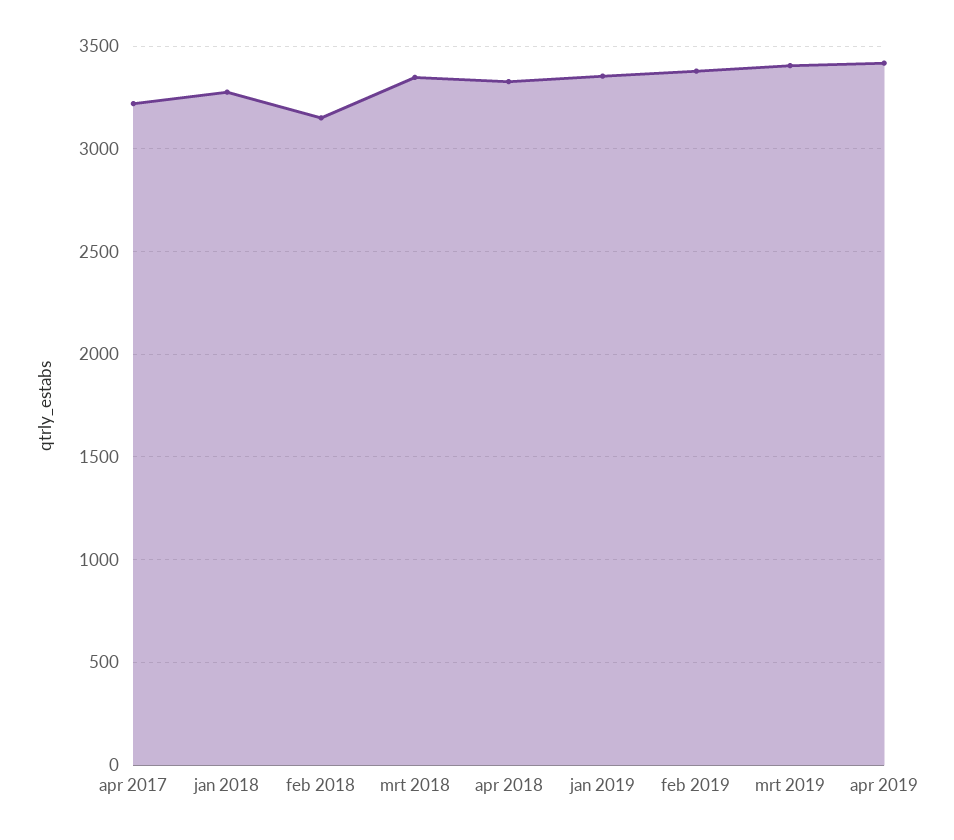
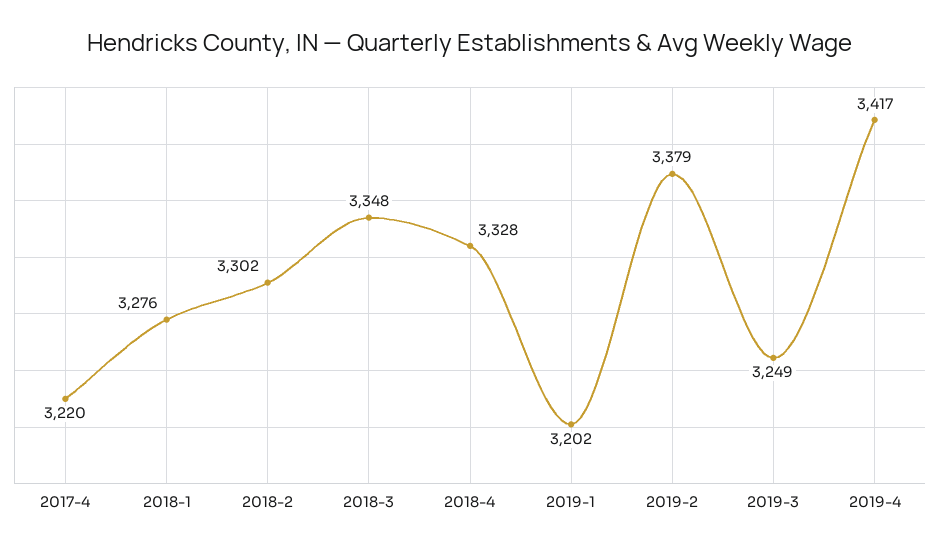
feb 2018: 3150 -> 3302
jan 2019: 3350 -> 3202
mrt 2019: 3400 -> 3249

